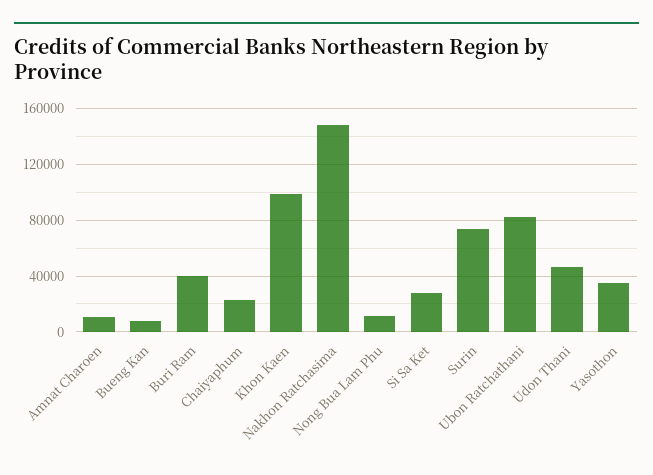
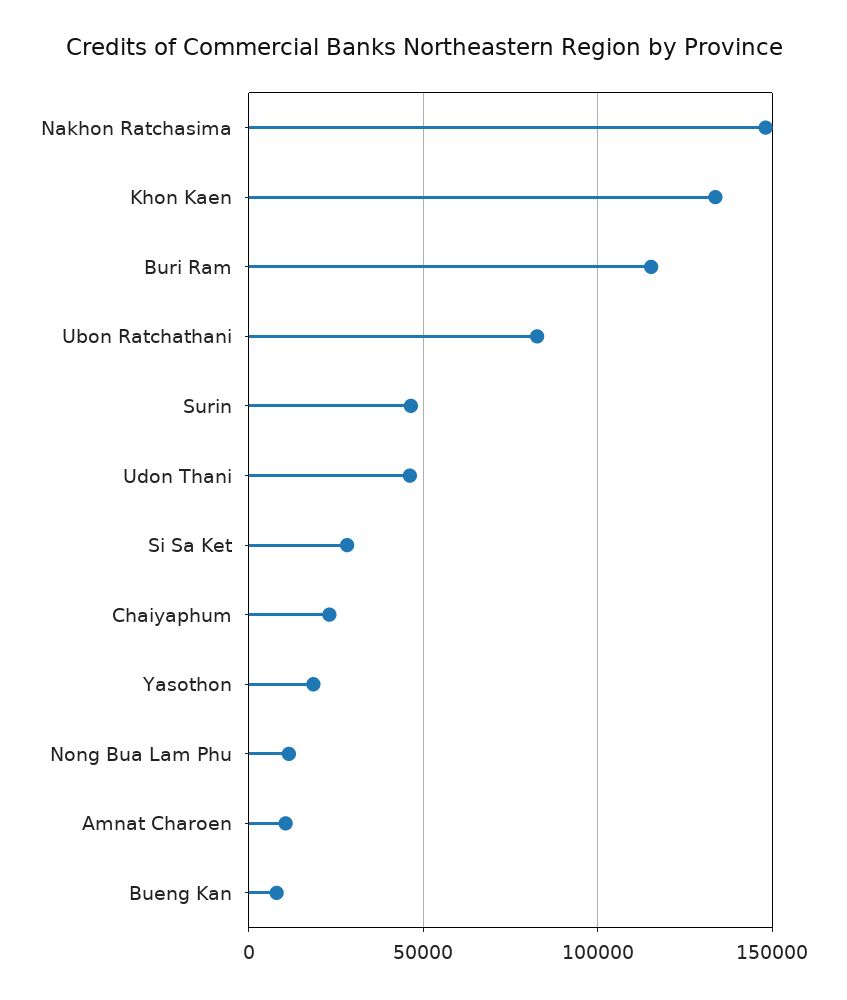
Buri Ram: 40000 -> 115000
Khon Kaen: 100000 -> 135000
Surin: 75000 -> 45000
Yasothon: 35000 -> 20000

